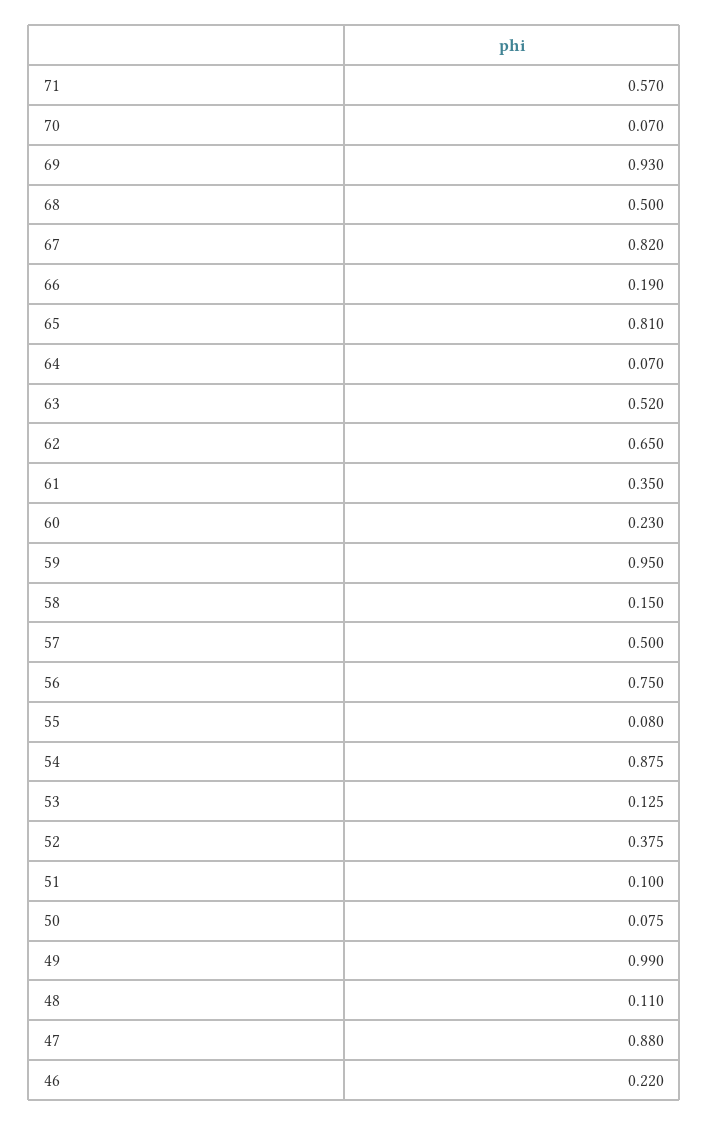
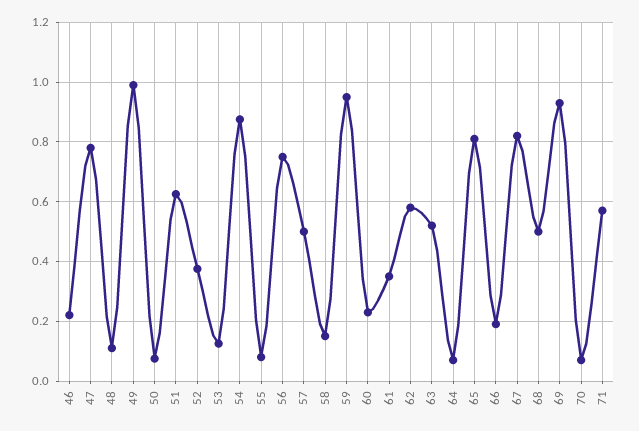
62: 0.65 -> 0.575
51: 0.1 -> 0.625
47: 0.88 -> 0.775

